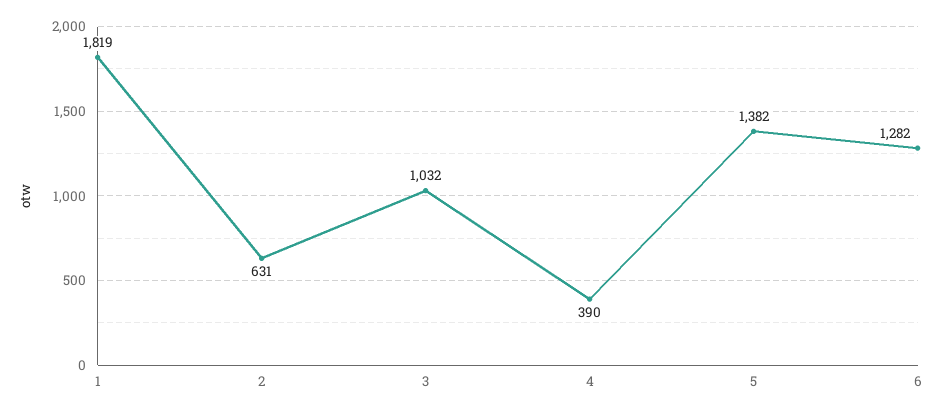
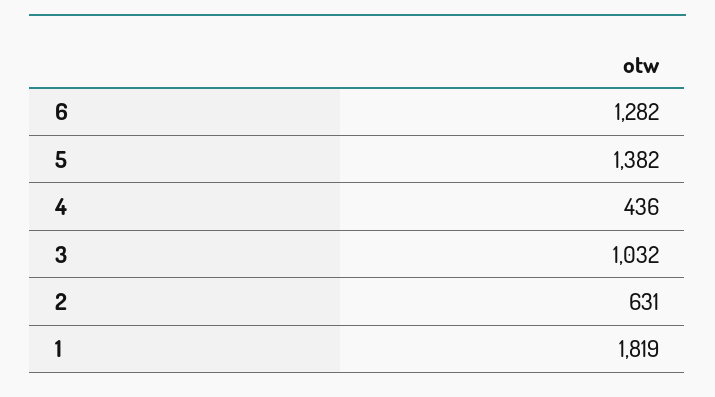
4: 390 -> 436

